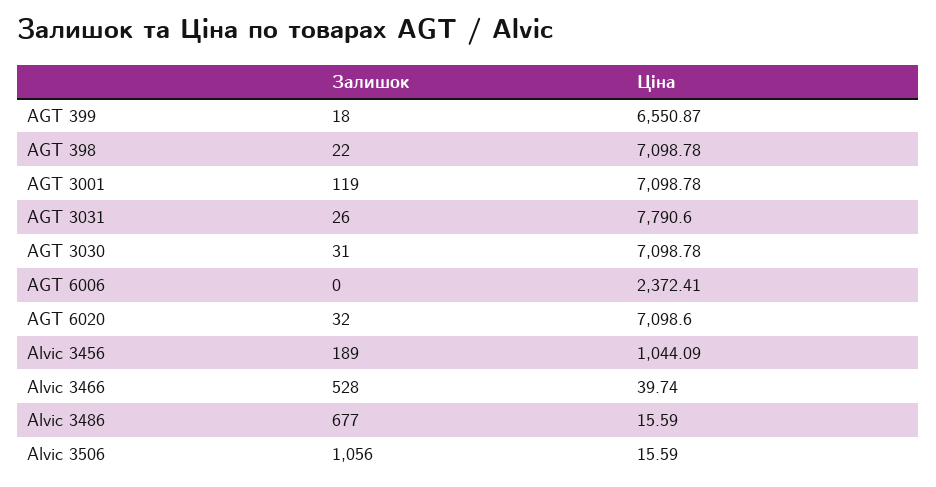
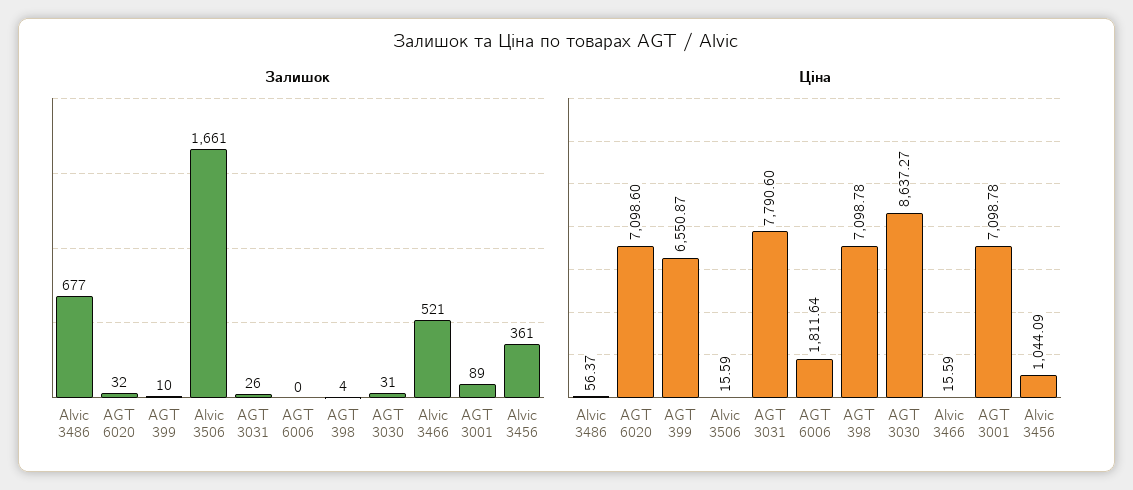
Залишок, AGT 399: 18 -> 10
Залишок, AGT 398: 22 -> 4
Залишок, AGT 3001: 119 -> 89
Ціна, AGT 3030: 7098.78 -> 8637.27
Ціна, AGT 6006: 2372.41 -> 1811.64
Залишок, Alvic 3456: 189 -> 361
Залишок, Alvic 3466: 528 -> 521
Ціна, Alvic 3466: 39.74 -> 15.59
Ціна, Alvic 3486: 15.59 -> 56.37
Залишок, Alvic 3506: 1056 -> 1661

